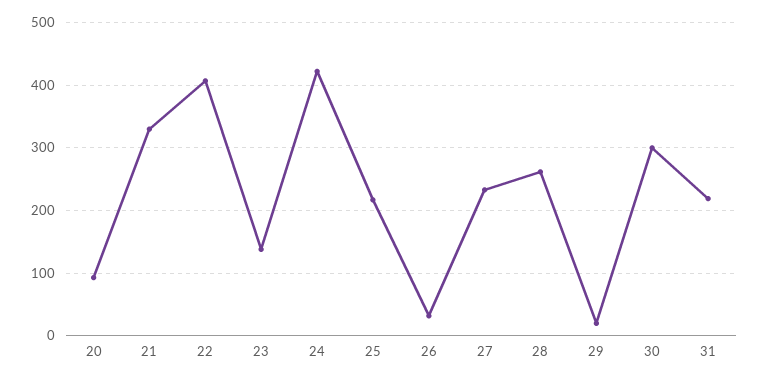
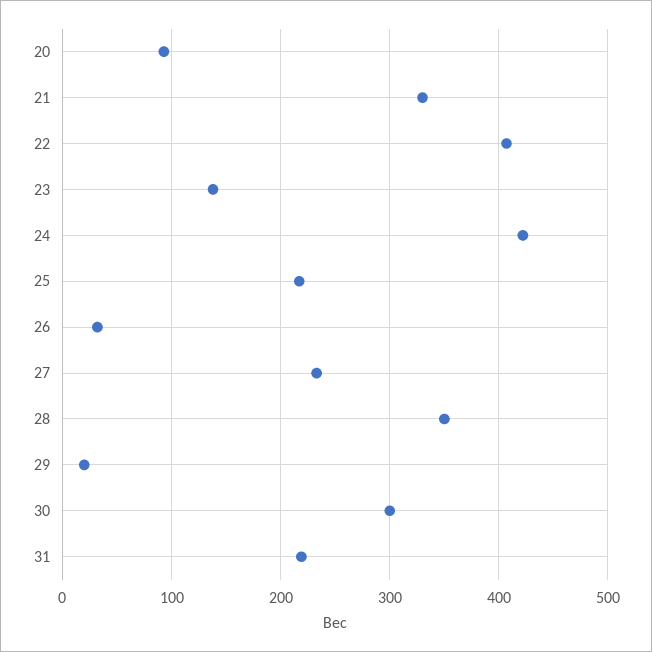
28: 260 -> 350

